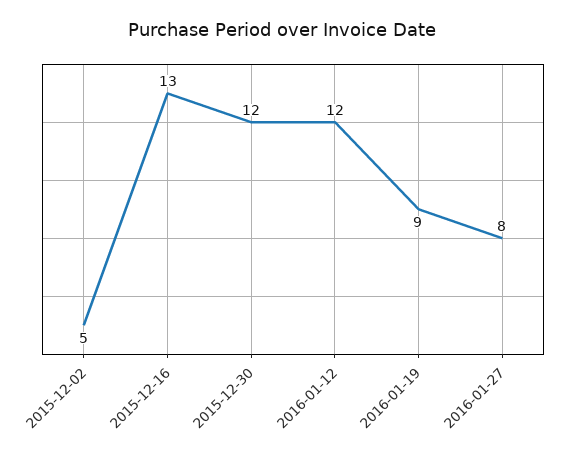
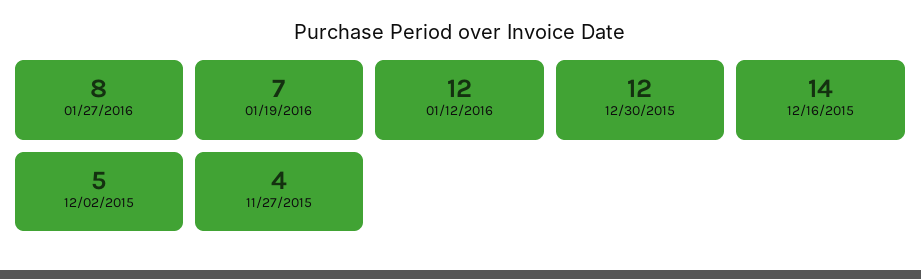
2015-12-16: 13 -> 14
2016-01-19: 9 -> 7
11/27/2015: none -> 4

